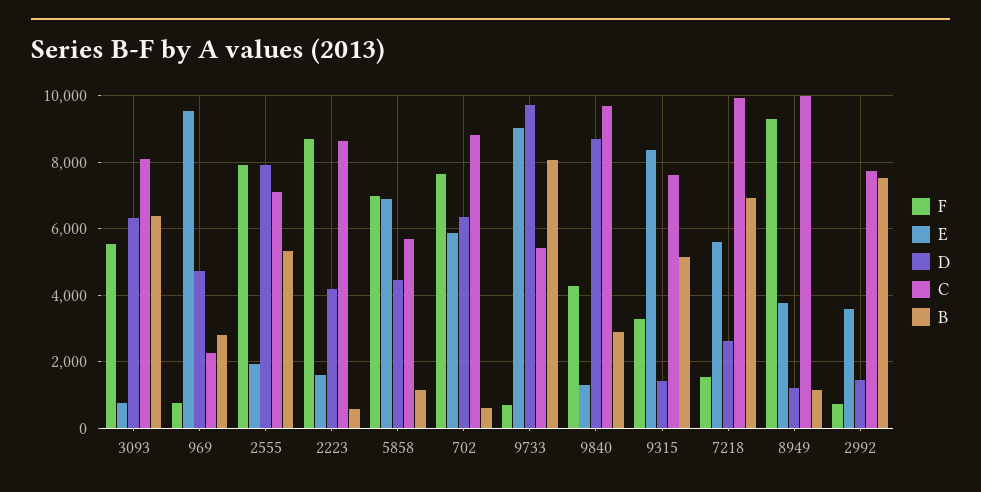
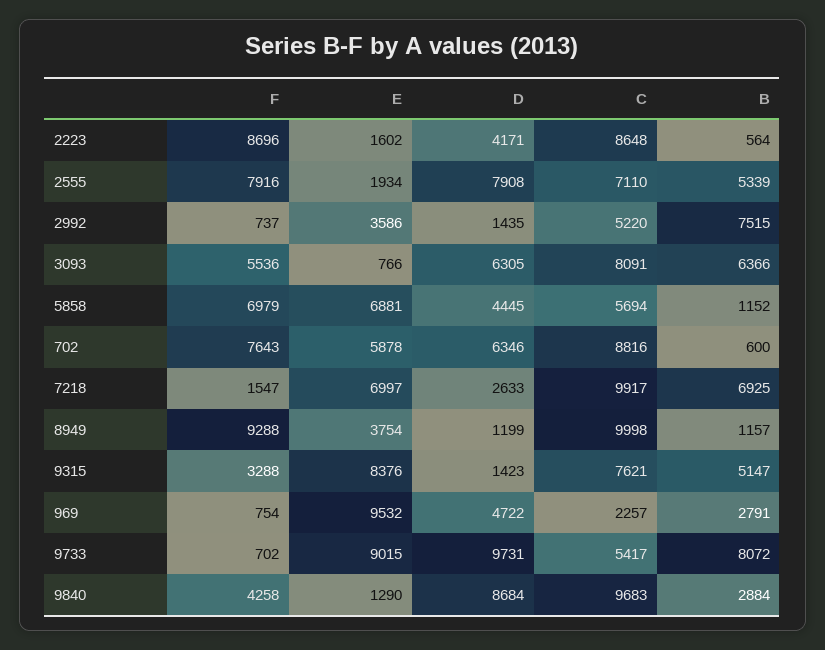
E, 7218: 5600 -> 6997
C, 2992: 7800 -> 5220

